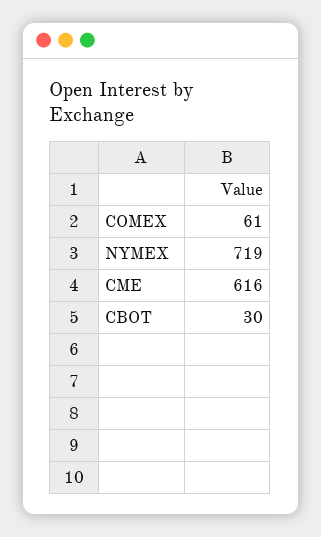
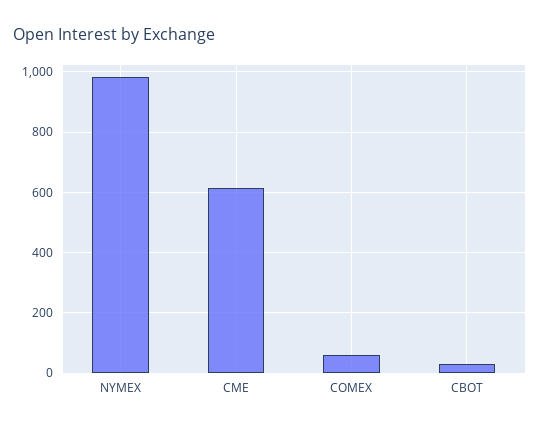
NYMEX: 719 -> 980

